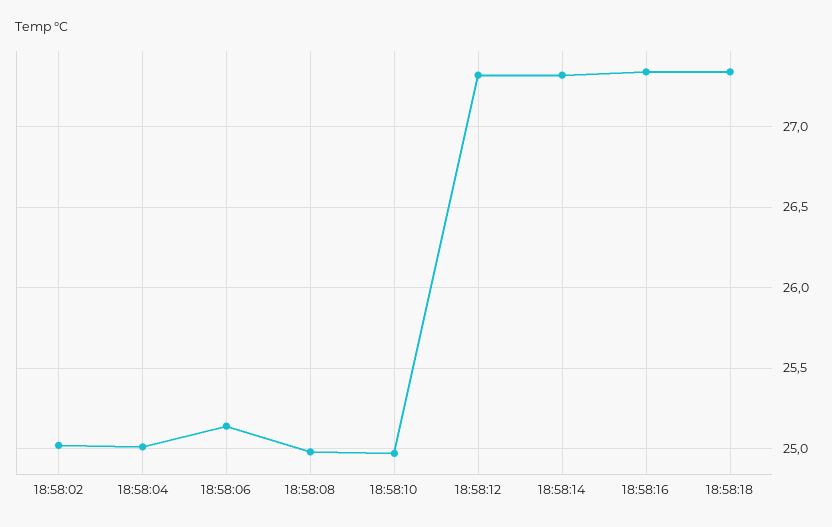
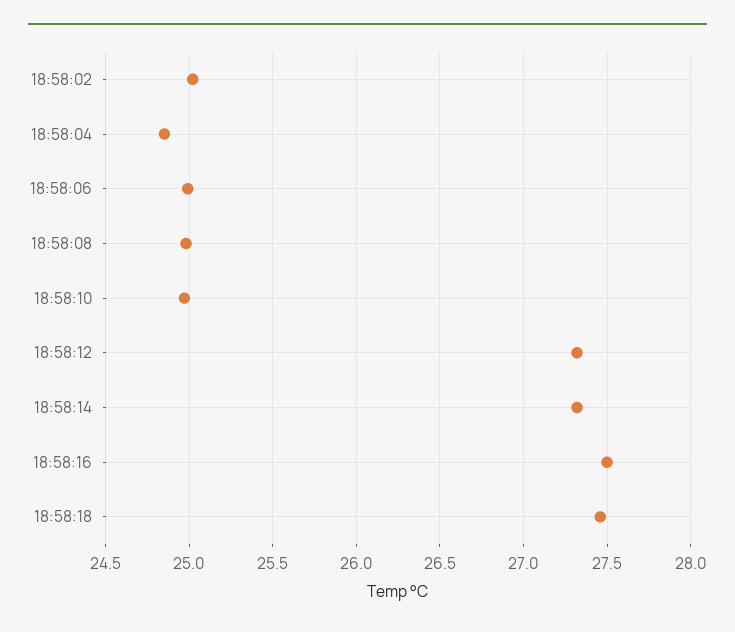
18:58:04: 25 -> 24.85
18:58:06: 25.15 -> 25
18:58:16: 27.35 -> 27.5
18:58:18: 27.35 -> 27.45

